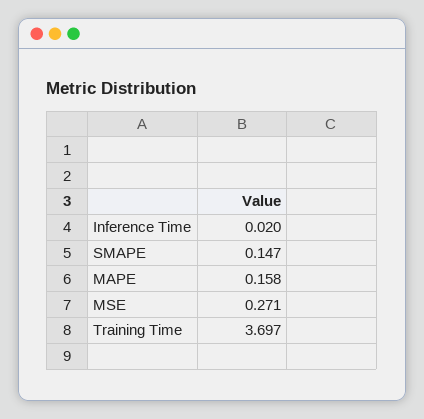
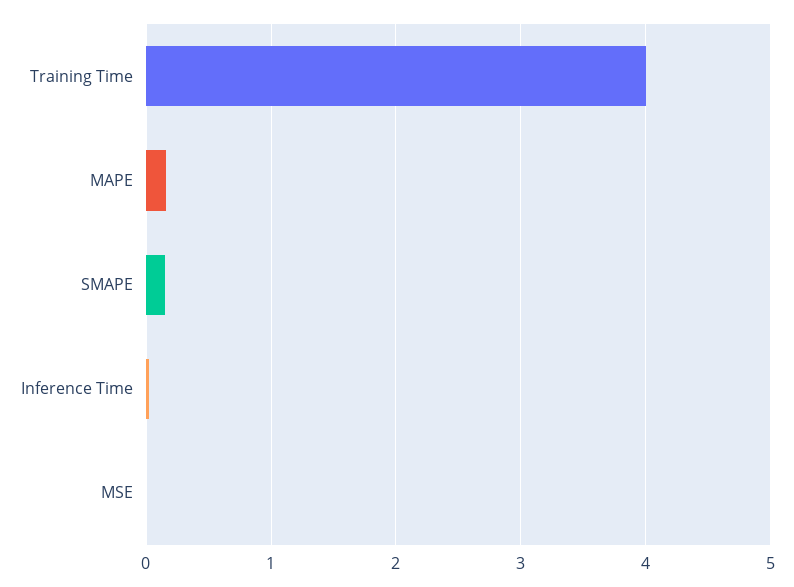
MSE: 0.271 -> 0
Training Time: 3.697 -> 4

